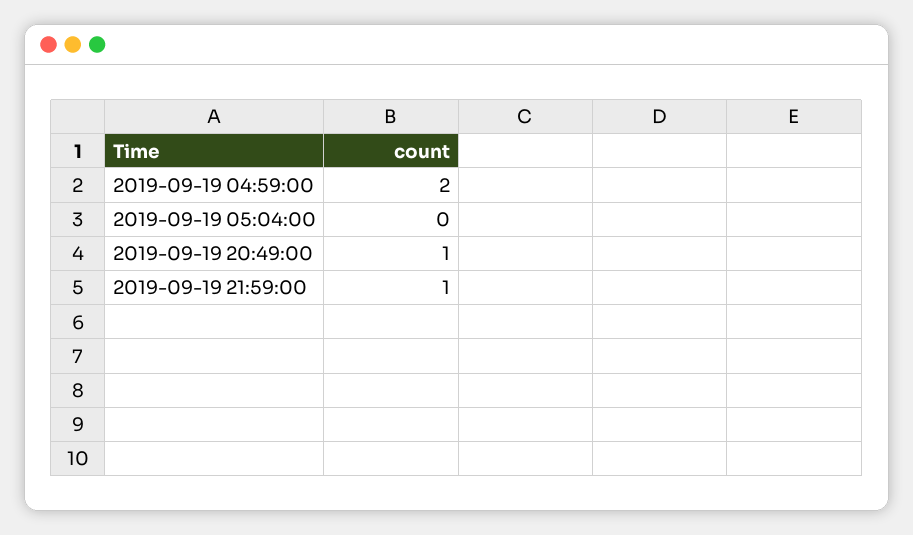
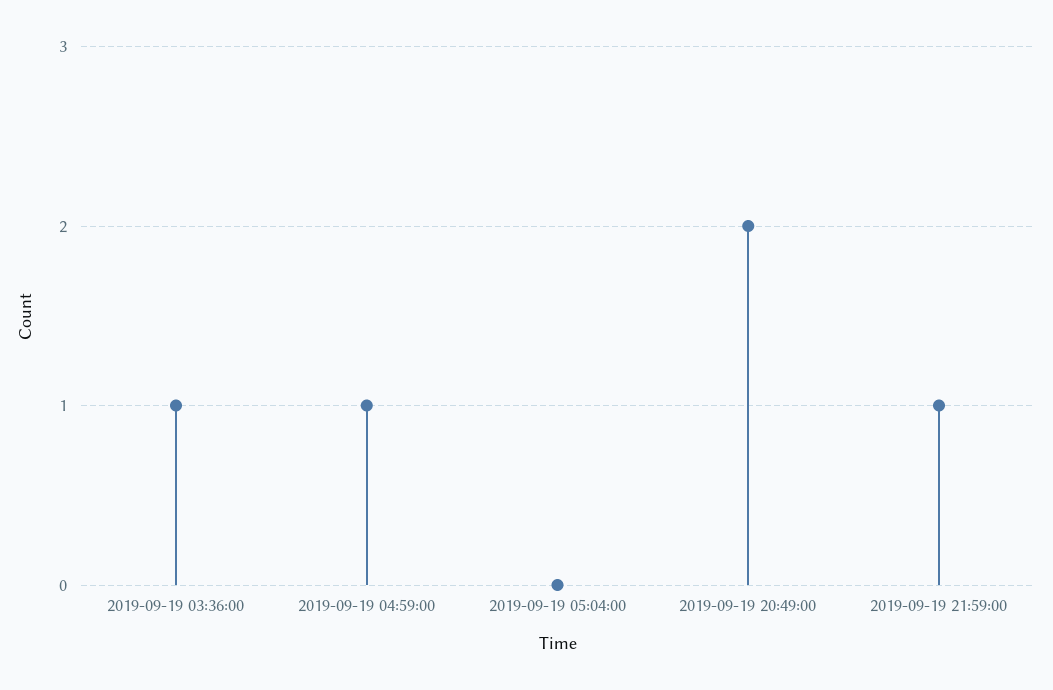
2019-09-19 04:59:00: 2 -> 1
2019-09-19 20:49:00: 1 -> 2
2019-09-19 03:36:00: none -> 1

